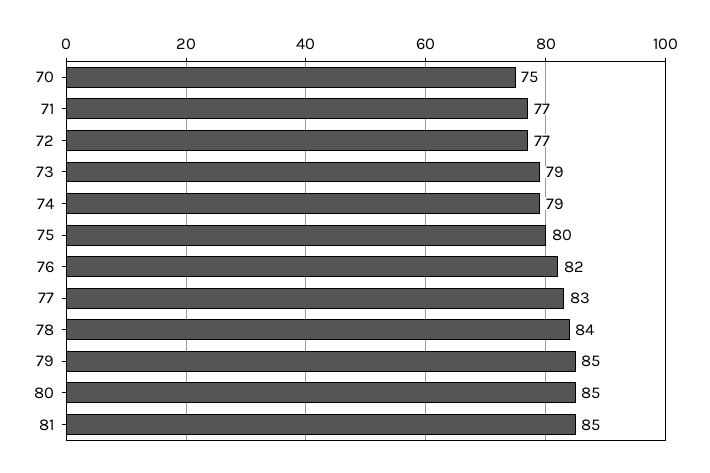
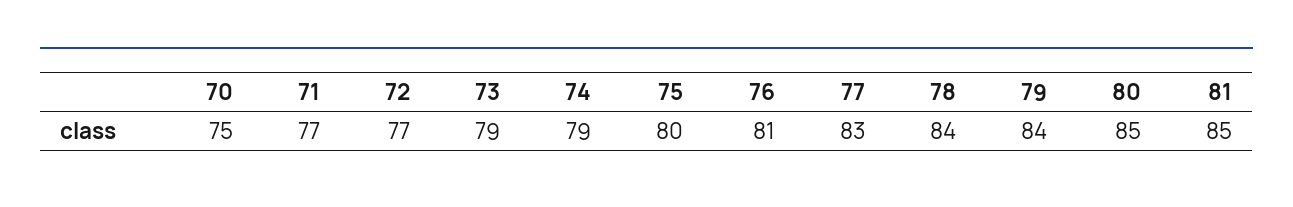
76: 82 -> 81
79: 85 -> 84

